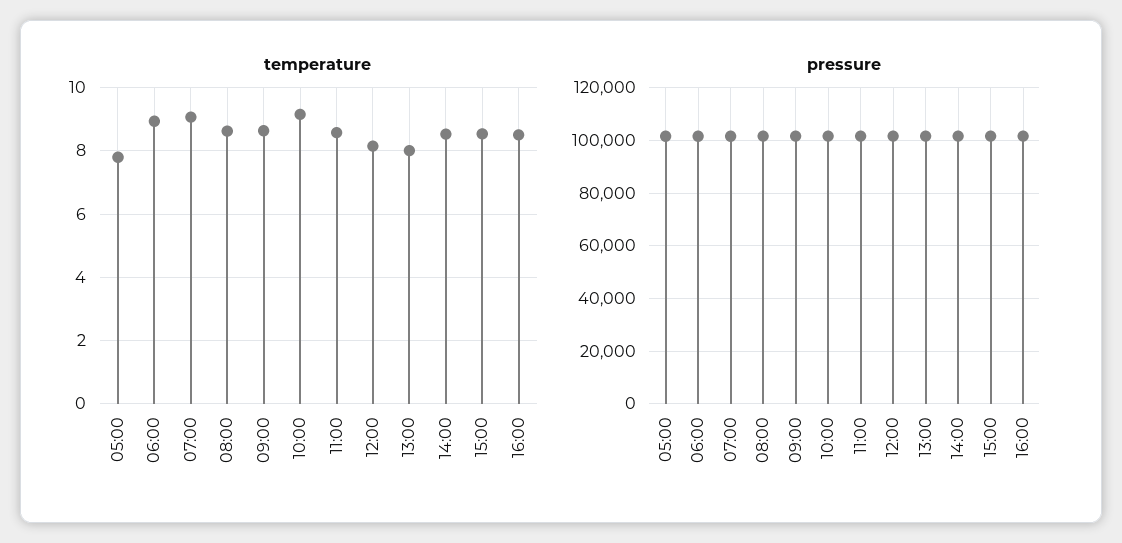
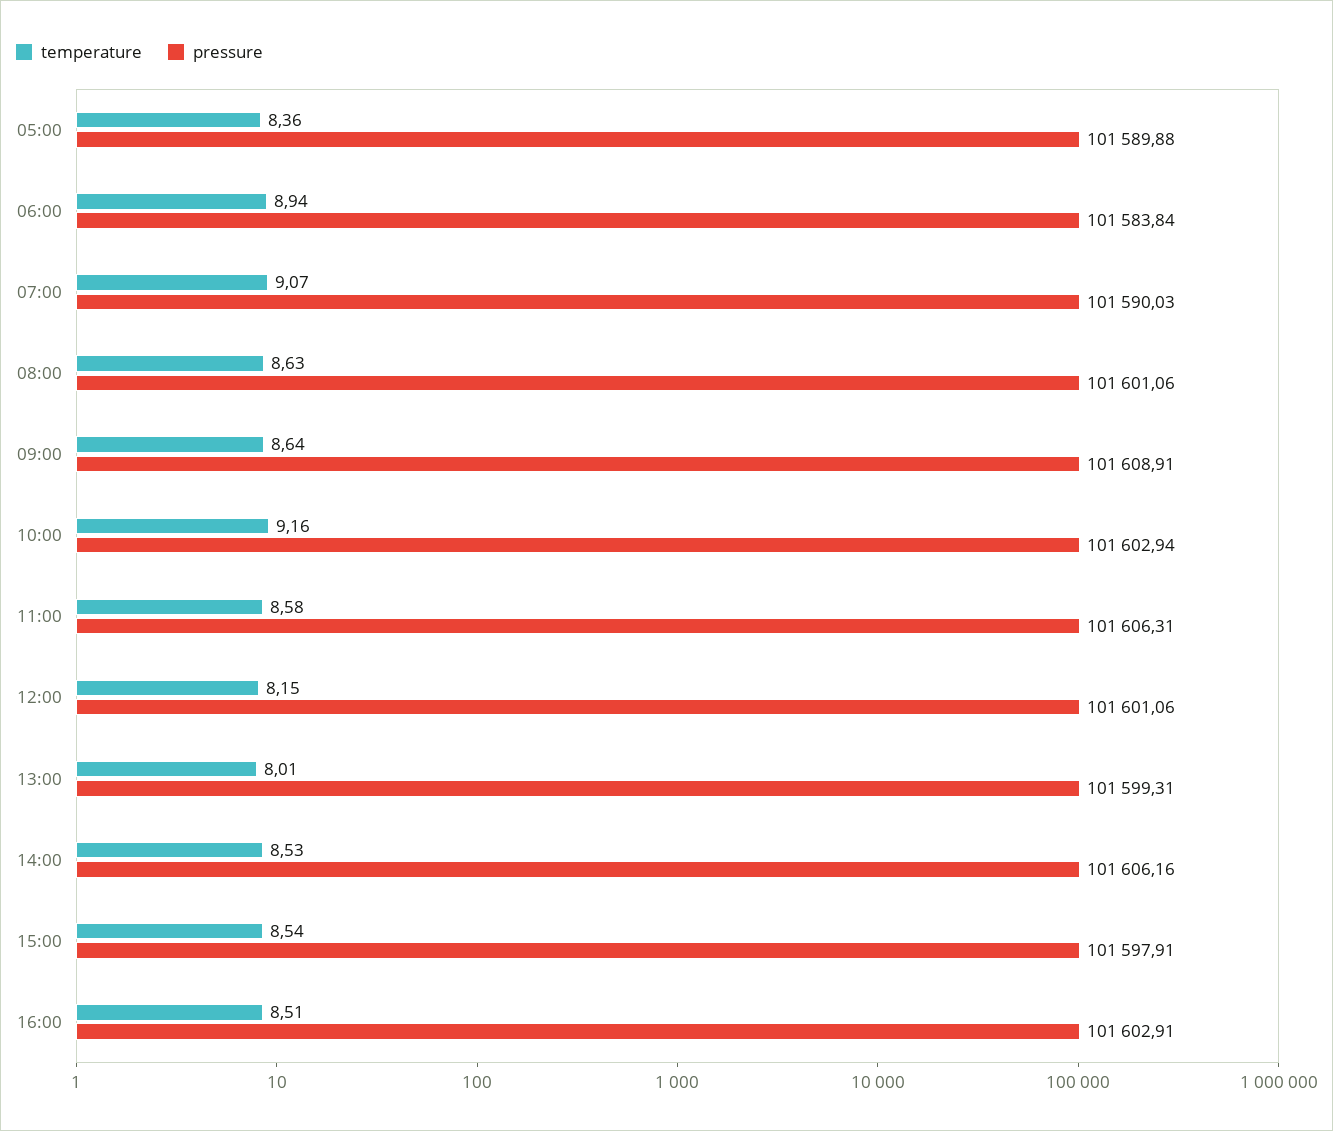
temperature, 05:00: 7.8 -> 8.36

